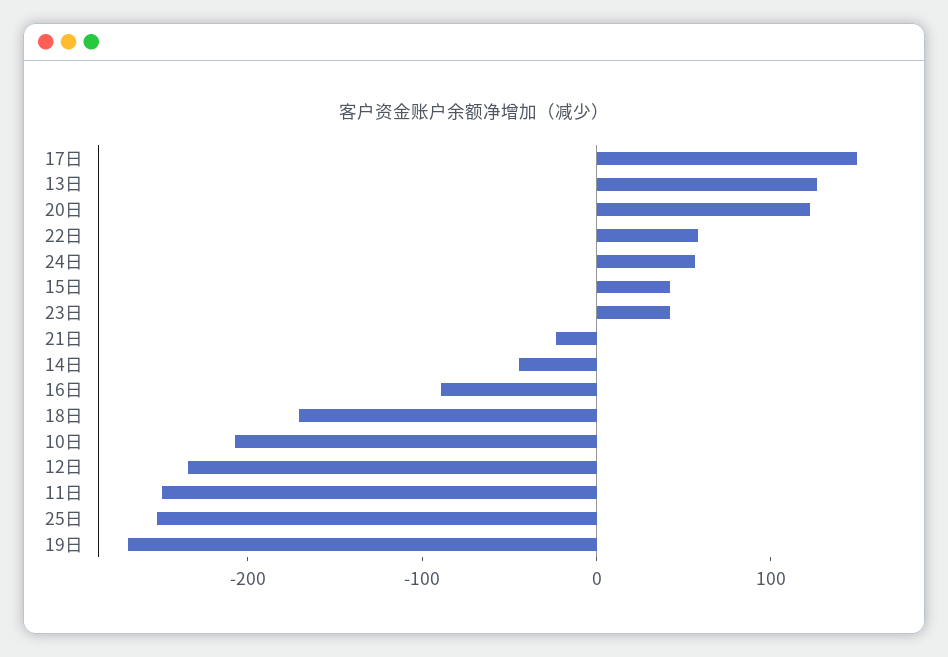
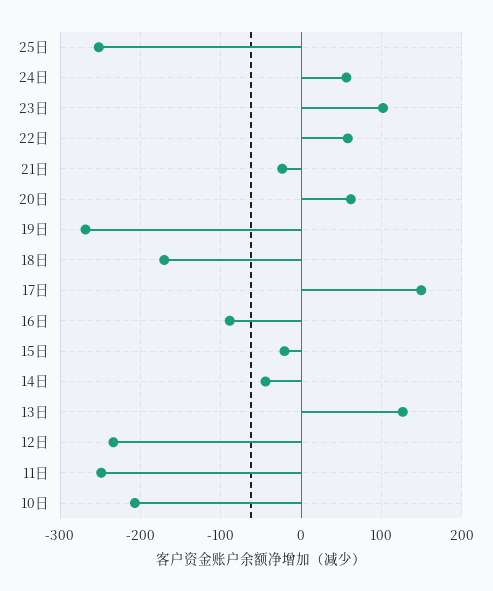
20日: 120 -> 60
15日: 40 -> -20
23日: 40 -> 100

